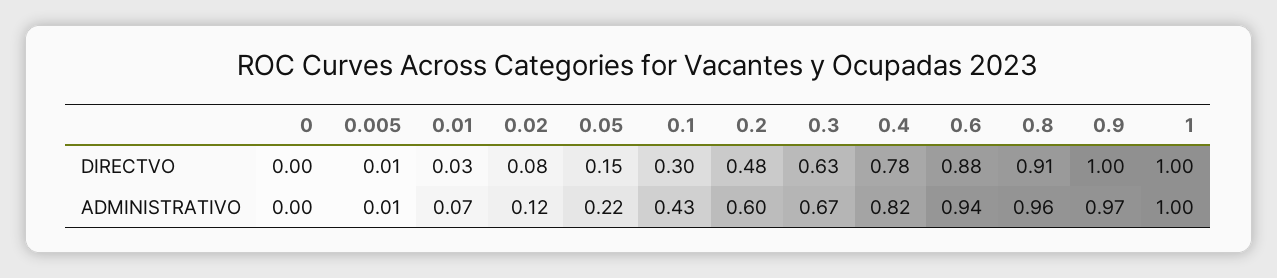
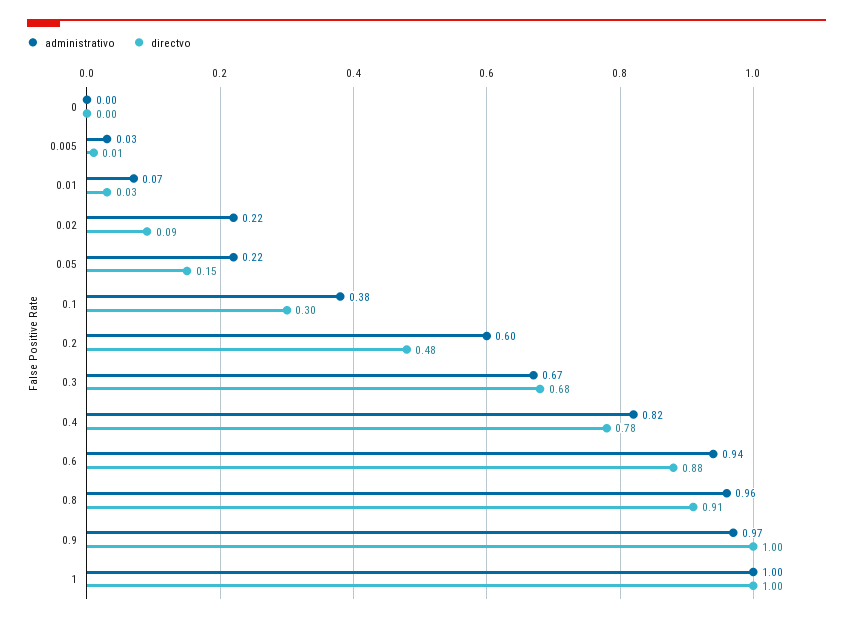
DIRECTVO, 0.02: 0.08 -> 0.09
DIRECTVO, 0.3: 0.63 -> 0.68
ADMINISTRATIVO, 0.005: 0.01 -> 0.03
ADMINISTRATIVO, 0.02: 0.12 -> 0.22
ADMINISTRATIVO, 0.1: 0.43 -> 0.38

